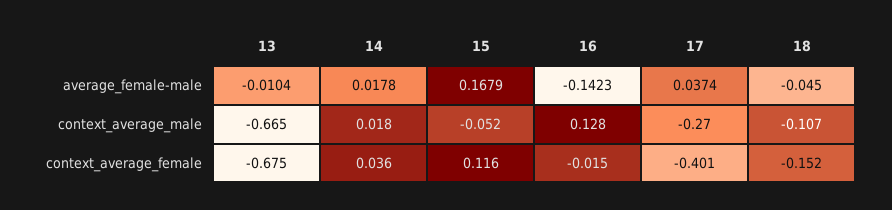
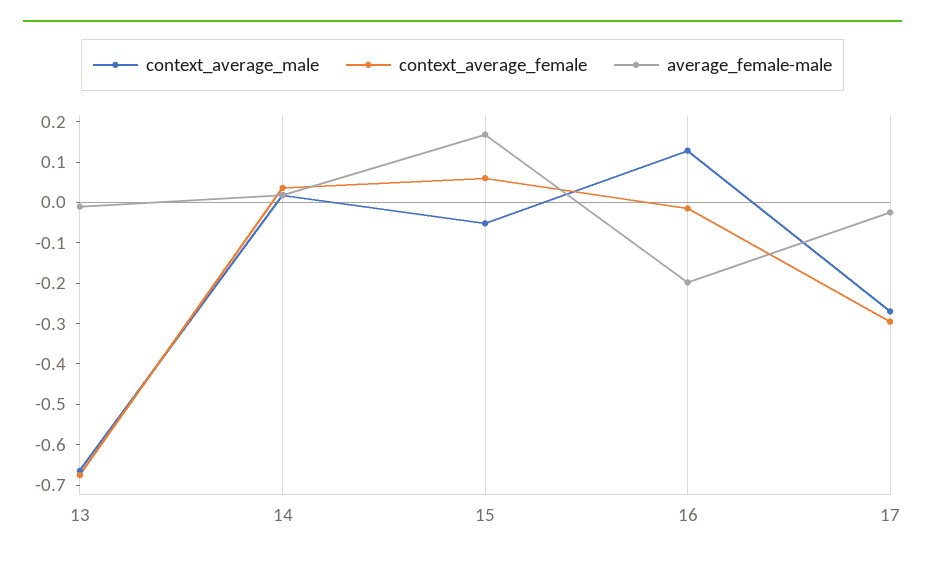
average_female-male, 16: -0.1423 -> -0.2
average_female-male, 17: 0.0374 -> -0.02
average_female-male, 18: -0.045 -> none
context_average_male, 18: -0.107 -> none
context_average_female, 15: 0.116 -> 0.06
context_average_female, 17: -0.401 -> -0.3
context_average_female, 18: -0.152 -> none

